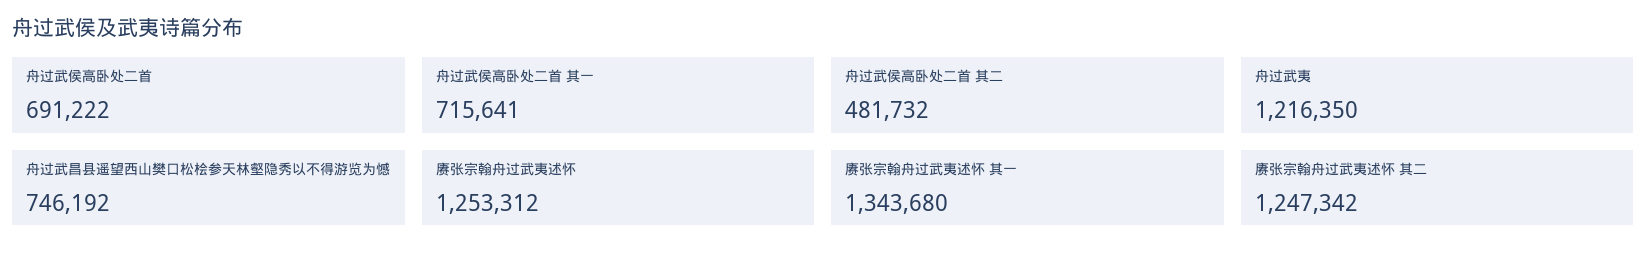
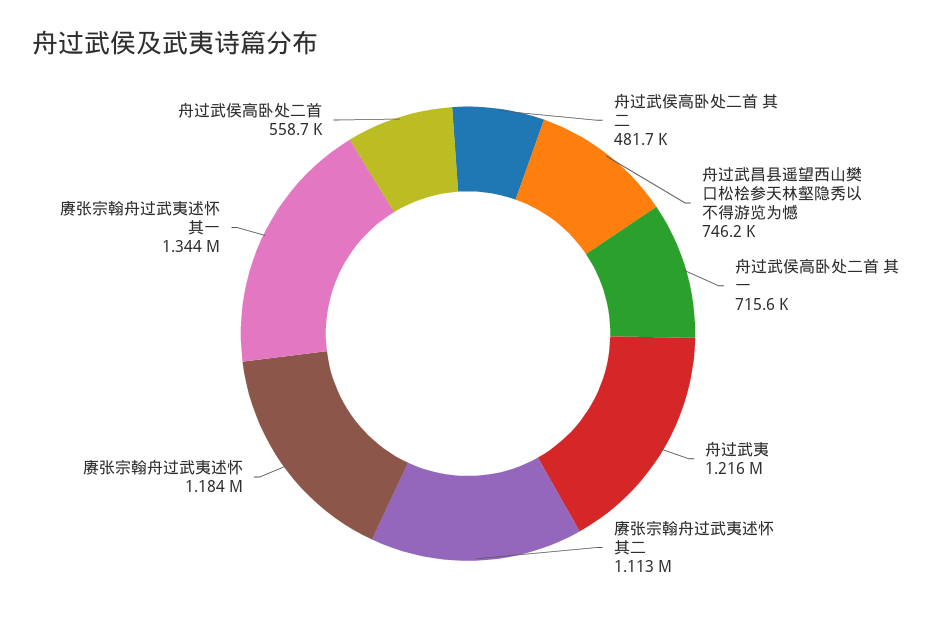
舟过武侯高卧处二首: 691222 -> 558700
赓张宗翰舟过武夷述怀: 1253312 -> 1184000
赓张宗翰舟过武夷述怀 其二: 1247342 -> 1113000

